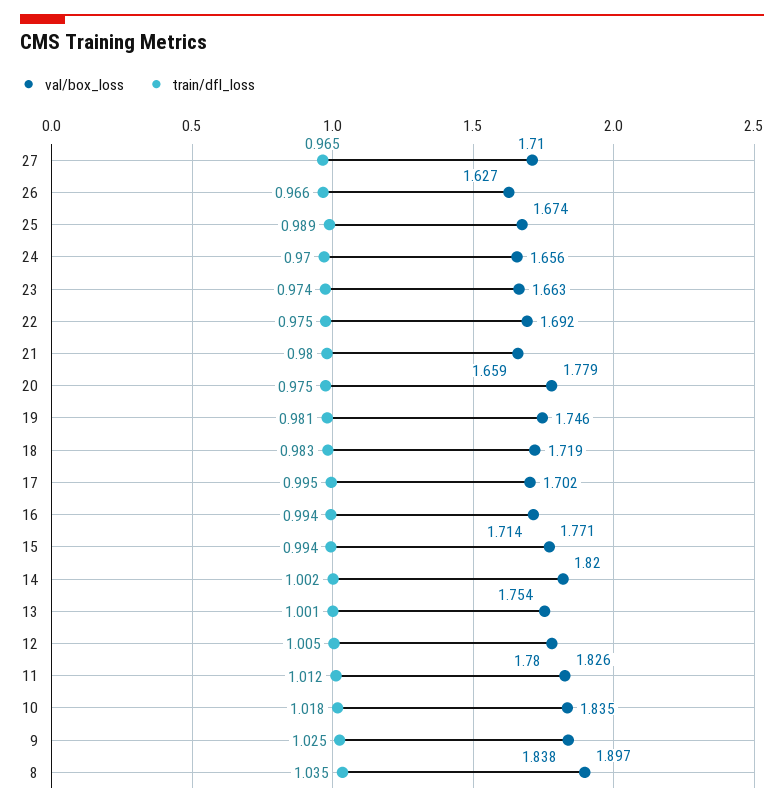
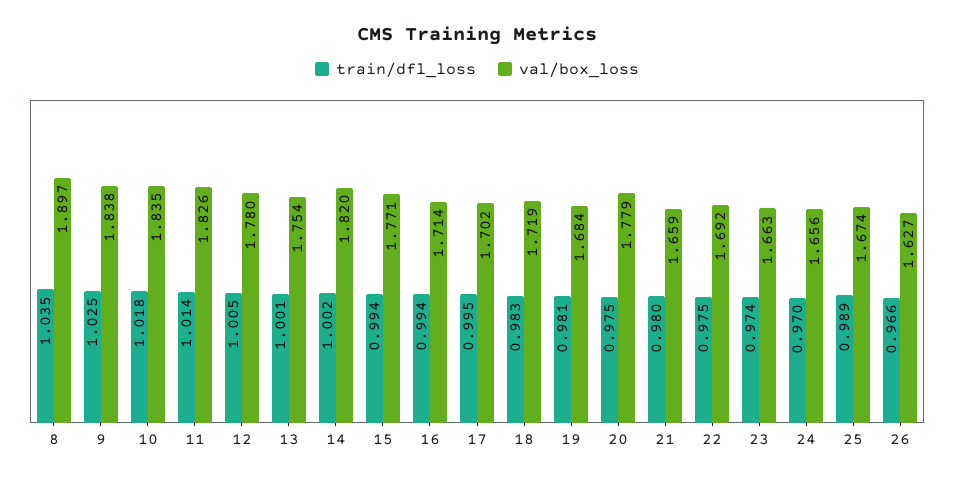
val/box_loss, 27: 1.71 -> none
train/dfl_loss, 27: 0.965 -> none
val/box_loss, 19: 1.746 -> 1.684
train/dfl_loss, 11: 1.012 -> 1.014

